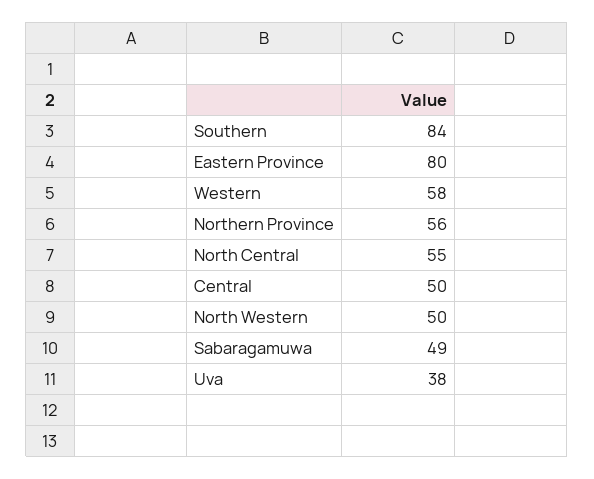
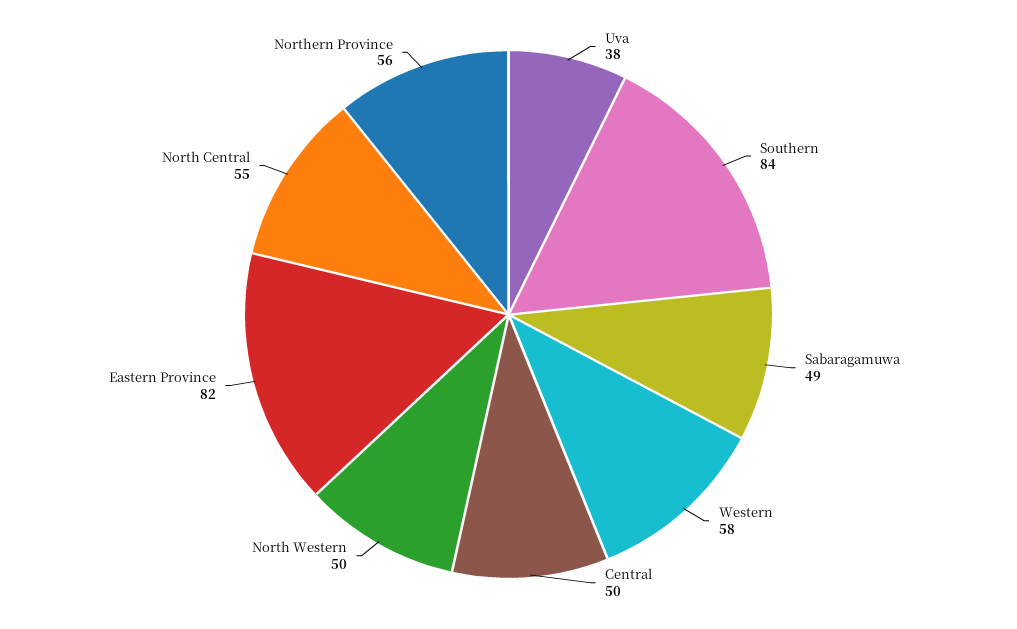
Eastern Province: 80 -> 82

